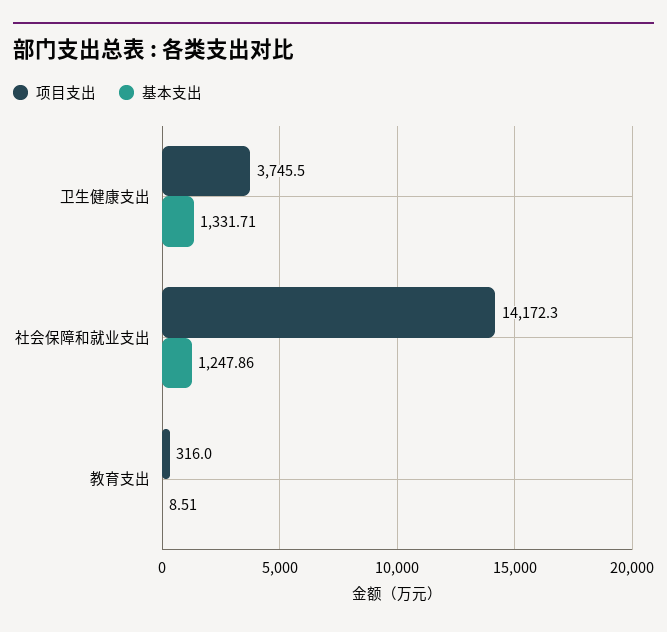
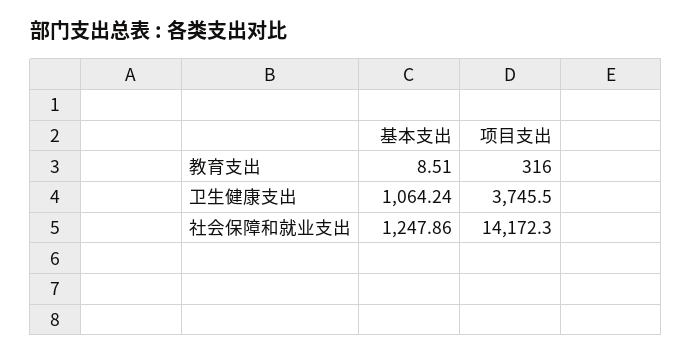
基本支出, 卫生健康支出: 1331.71 -> 1064.24

